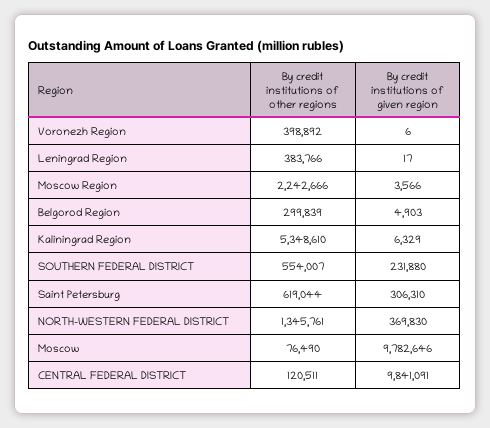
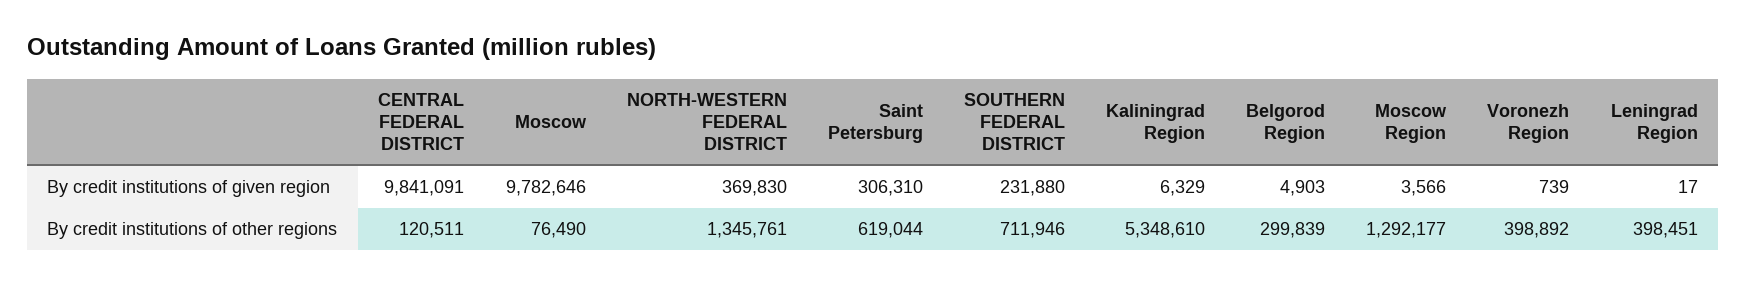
By credit institutions of given region, Voronezh Region: 6 -> 739
By credit institutions of other regions, Leningrad Region: 383766 -> 398451
By credit institutions of other regions, Moscow Region: 2242666 -> 1292177
By credit institutions of other regions, SOUTHERN FEDERAL DISTRICT: 554007 -> 711946

